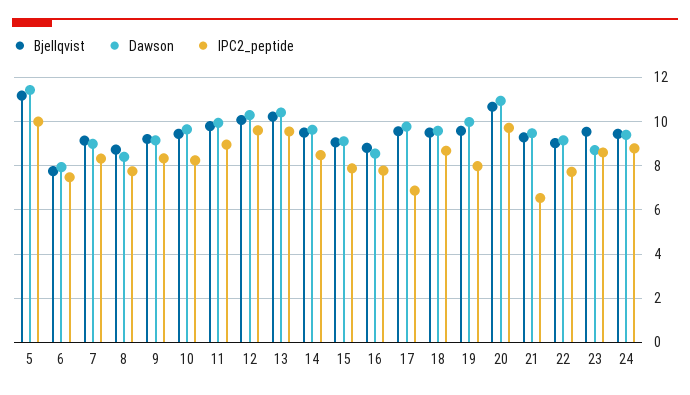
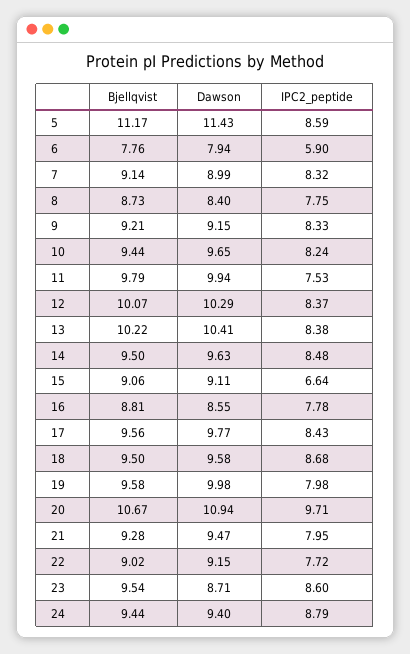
IPC2_peptide, 5: 10 -> 8.59
IPC2_peptide, 6: 7.5 -> 5.9
IPC2_peptide, 11: 9 -> 7.53
IPC2_peptide, 12: 9.5 -> 8.37
IPC2_peptide, 13: 9.5 -> 8.38
IPC2_peptide, 15: 8 -> 6.64
IPC2_peptide, 17: 7 -> 8.43
IPC2_peptide, 21: 6.5 -> 7.95

